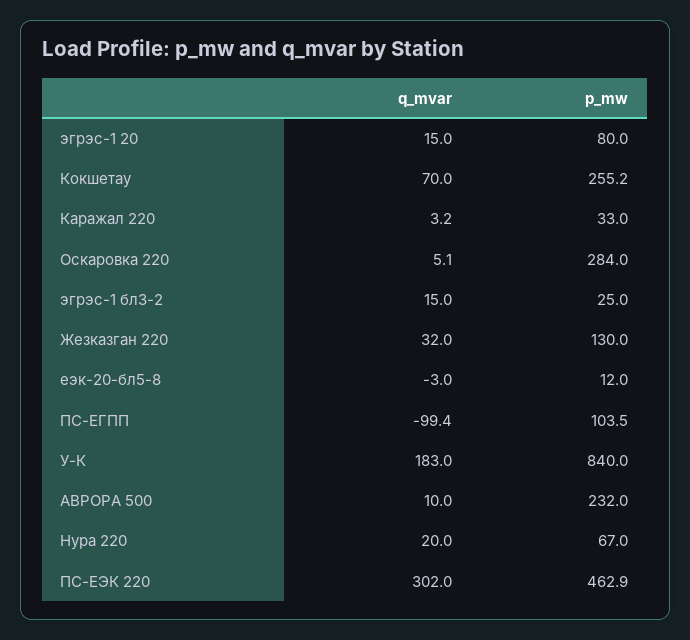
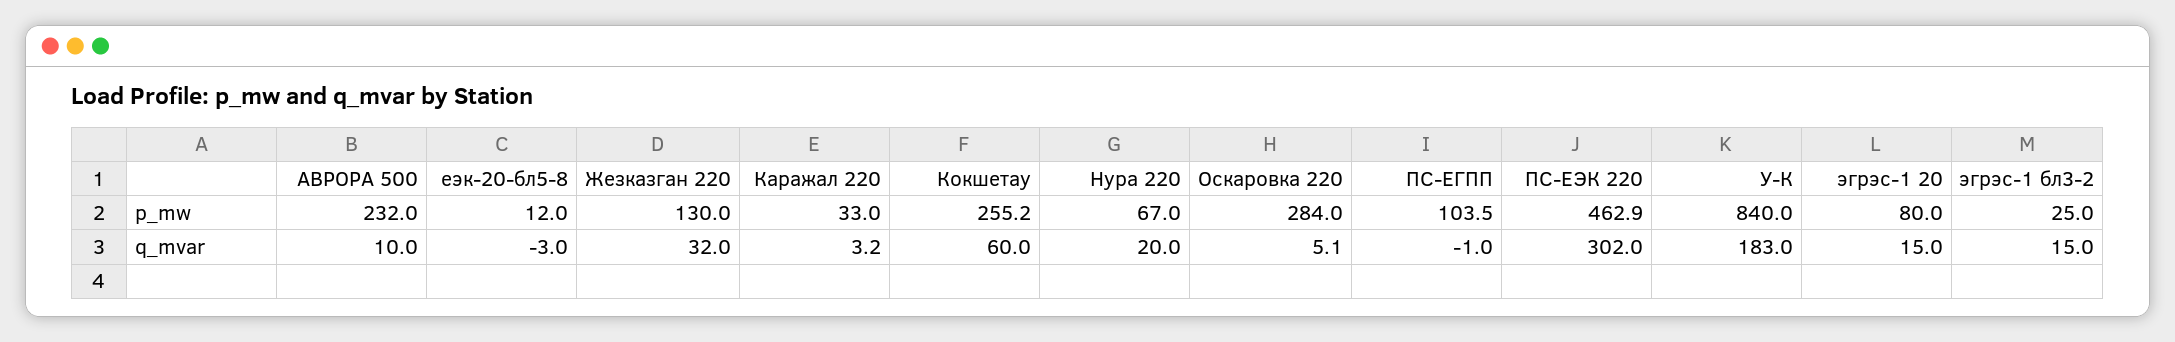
q_mvar, Кокшетау: 70 -> 60
q_mvar, ПС-ЕГПП: -99.4 -> -1

